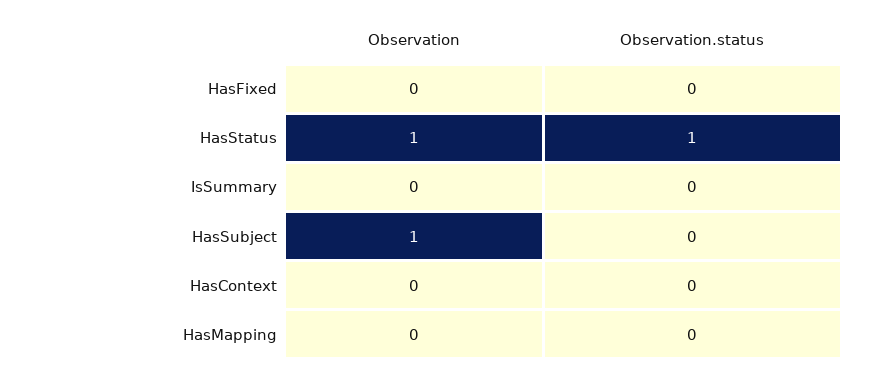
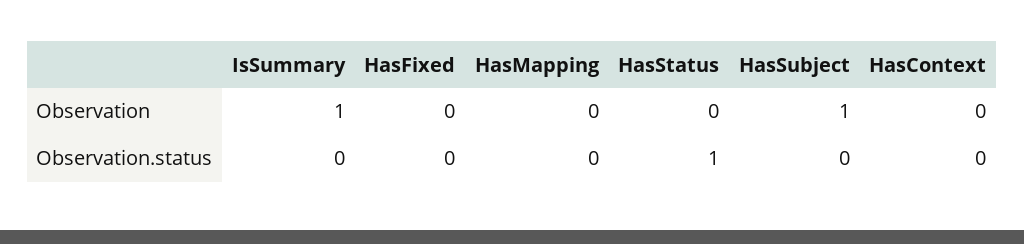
Observation, HasStatus: 1 -> 0
Observation, IsSummary: 0 -> 1

